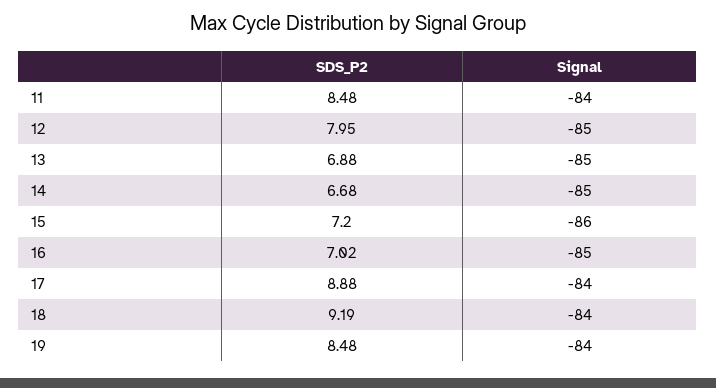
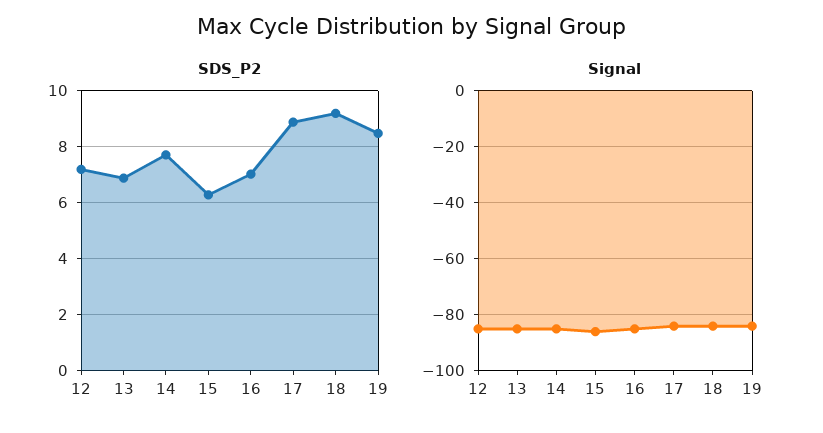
SDS_P2, 11: 8.48 -> none
Signal, 11: -84 -> none
SDS_P2, 12: 7.95 -> 7.25
SDS_P2, 14: 6.68 -> 7.75
SDS_P2, 15: 7.2 -> 6.25

